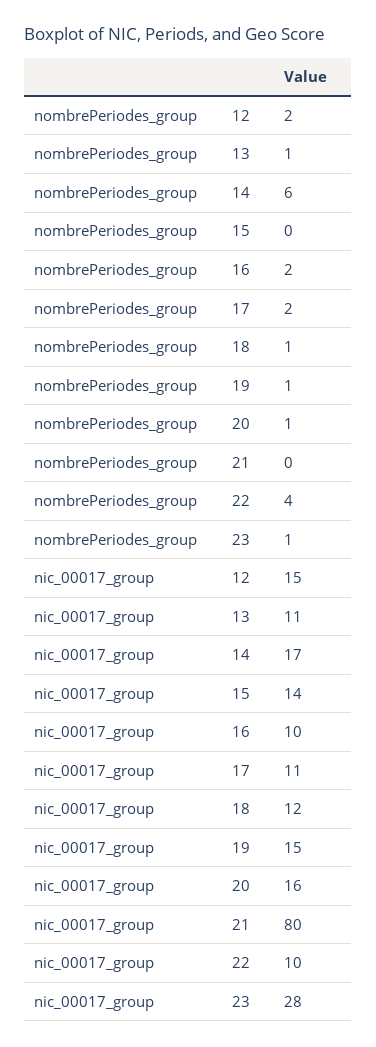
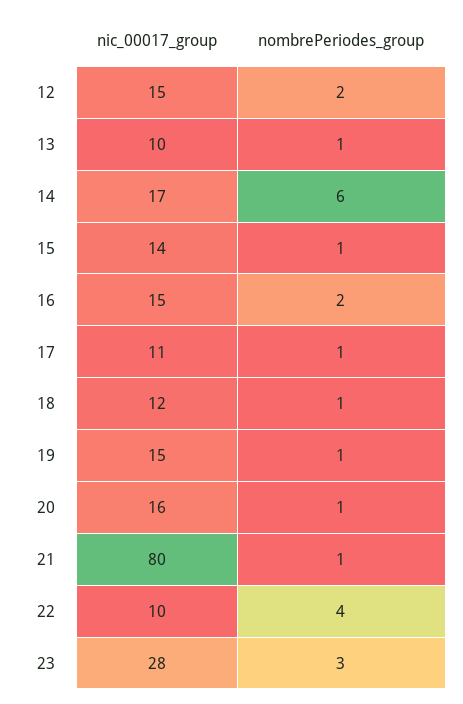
nombrePeriodes_group, 15: 0 -> 1
nombrePeriodes_group, 17: 2 -> 1
nombrePeriodes_group, 21: 0 -> 1
nombrePeriodes_group, 23: 1 -> 3
nic_00017_group, 13: 11 -> 10
nic_00017_group, 16: 10 -> 15

